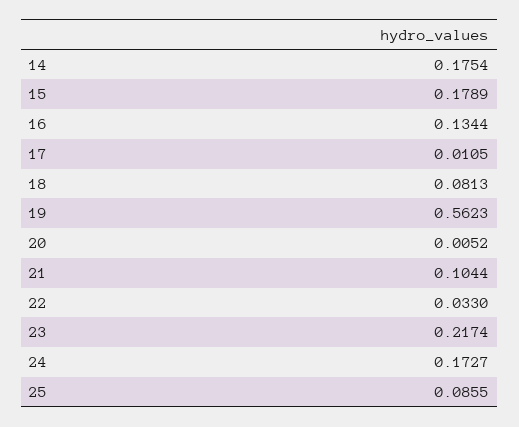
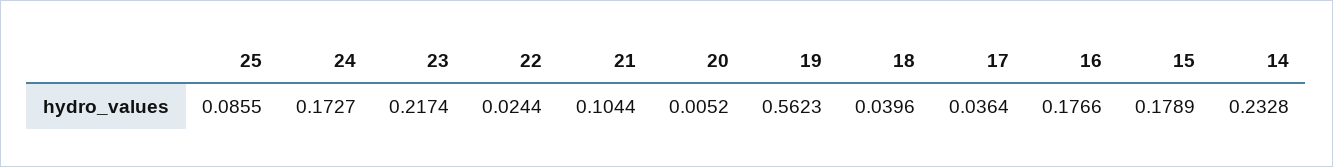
14: 0.1754 -> 0.2328
16: 0.1344 -> 0.1766
17: 0.0105 -> 0.0364
18: 0.0813 -> 0.0396
22: 0.033 -> 0.0244

